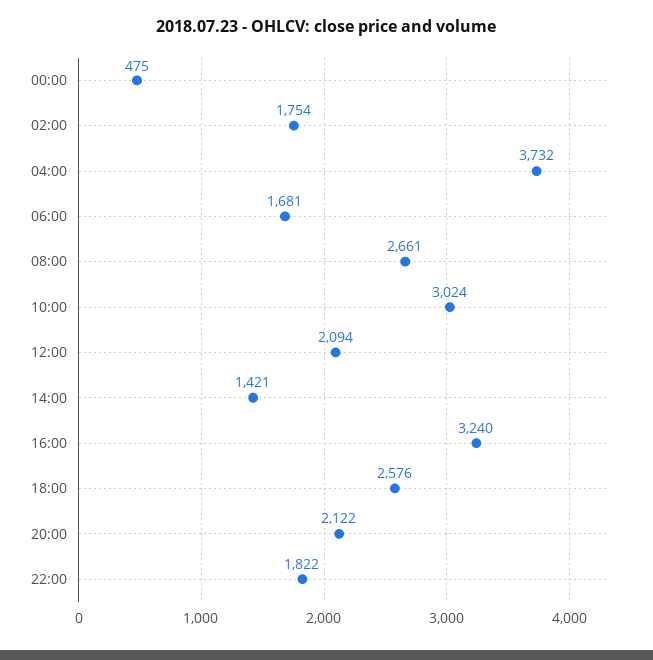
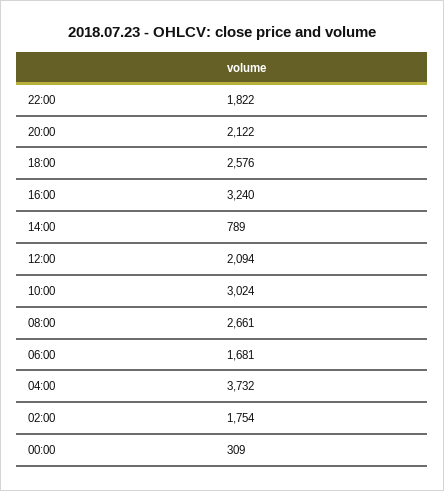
00:00: 475 -> 309
14:00: 1421 -> 789

